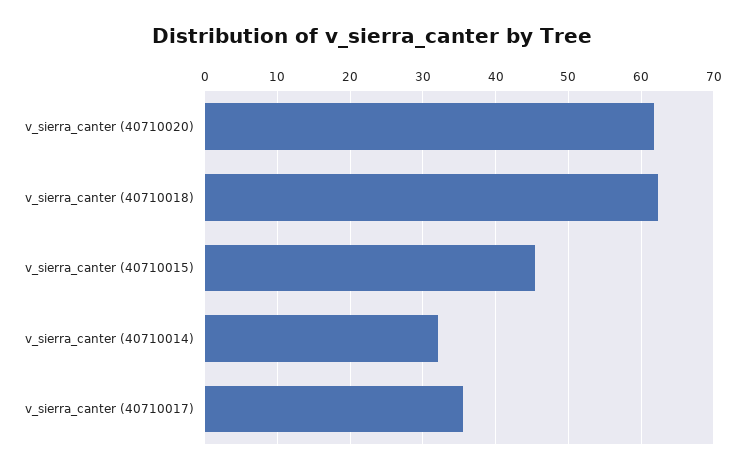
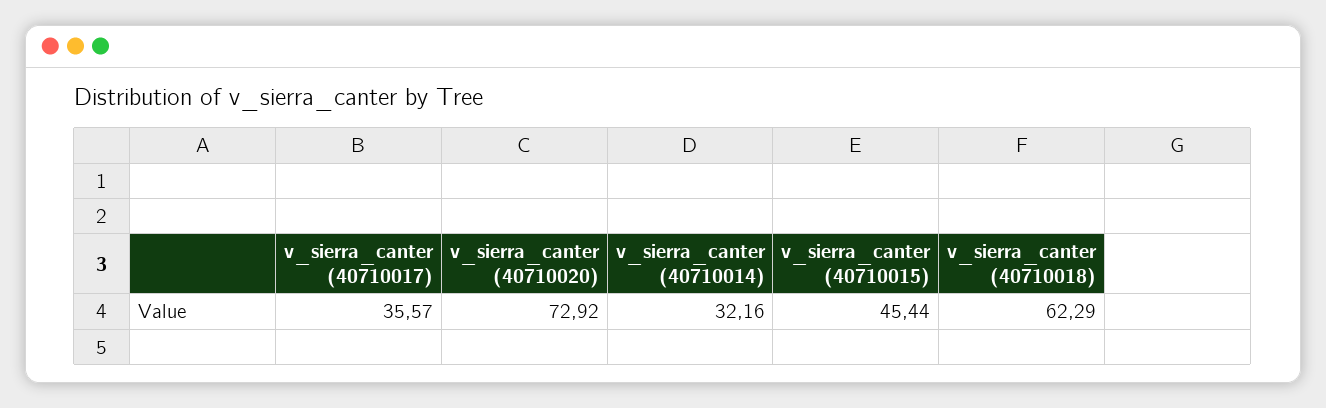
v_sierra_canter (40710020): 62 -> 72.92

